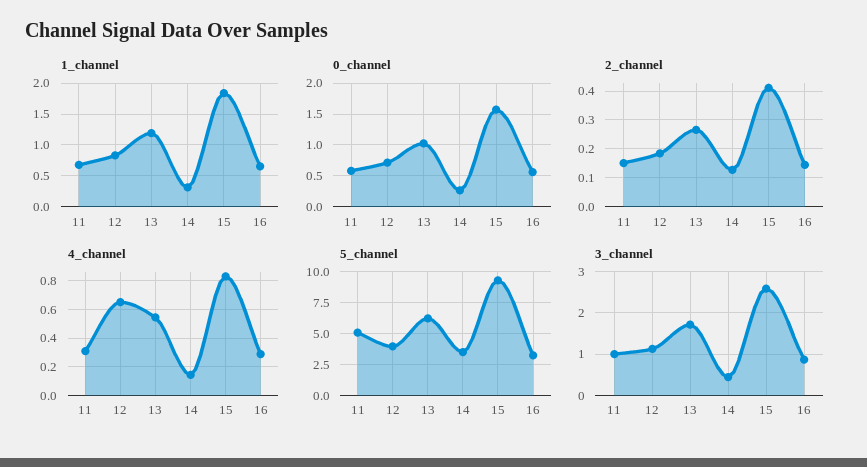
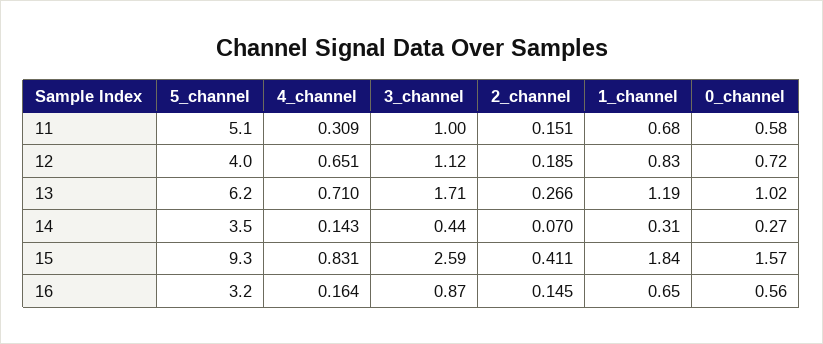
2_channel, 14: 0.125 -> 0.07
4_channel, 13: 0.55 -> 0.71
4_channel, 16: 0.3 -> 0.164

